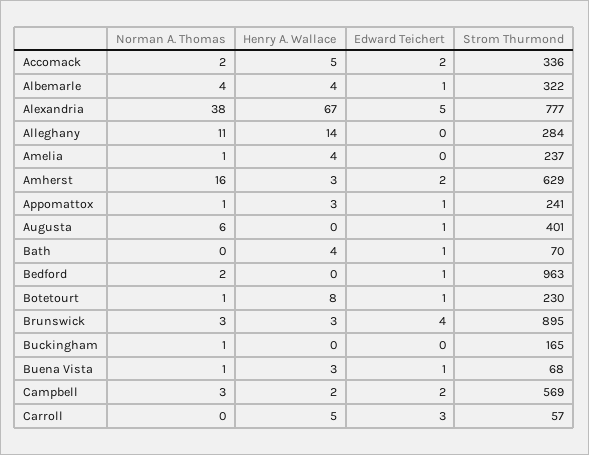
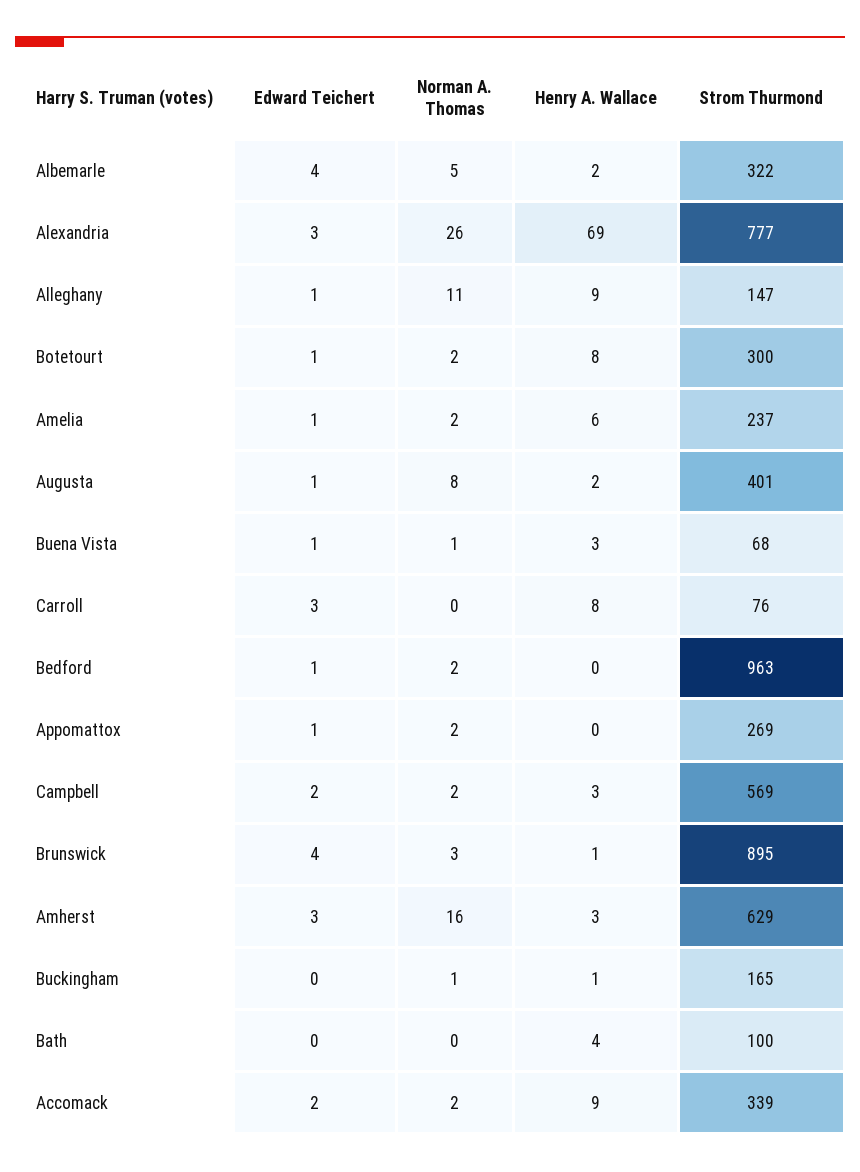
Henry A. Wallace, Accomack: 5 -> 9
Strom Thurmond, Accomack: 336 -> 339
Norman A. Thomas, Albemarle: 4 -> 5
Henry A. Wallace, Albemarle: 4 -> 2
Edward Teichert, Albemarle: 1 -> 4
Norman A. Thomas, Alexandria: 38 -> 26
Henry A. Wallace, Alexandria: 67 -> 69
Edward Teichert, Alexandria: 5 -> 3
Henry A. Wallace, Alleghany: 14 -> 9
Edward Teichert, Alleghany: 0 -> 1
Strom Thurmond, Alleghany: 284 -> 147
Norman A. Thomas, Amelia: 1 -> 2
Henry A. Wallace, Amelia: 4 -> 6
Edward Teichert, Amelia: 0 -> 1
Edward Teichert, Amherst: 2 -> 3
Norman A. Thomas, Appomattox: 1 -> 2
Henry A. Wallace, Appomattox: 3 -> 0
Strom Thurmond, Appomattox: 241 -> 269
Norman A. Thomas, Augusta: 6 -> 8
Henry A. Wallace, Augusta: 0 -> 2
Edward Teichert, Bath: 1 -> 0
Strom Thurmond, Bath: 70 -> 100
Norman A. Thomas, Botetourt: 1 -> 2
Strom Thurmond, Botetourt: 230 -> 300
Henry A. Wallace, Brunswick: 3 -> 1
Henry A. Wallace, Buckingham: 0 -> 1
Norman A. Thomas, Campbell: 3 -> 2
Henry A. Wallace, Campbell: 2 -> 3
Henry A. Wallace, Carroll: 5 -> 8
Strom Thurmond, Carroll: 57 -> 76

